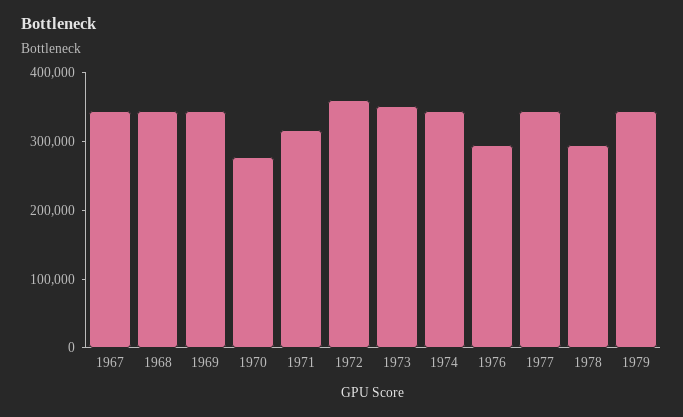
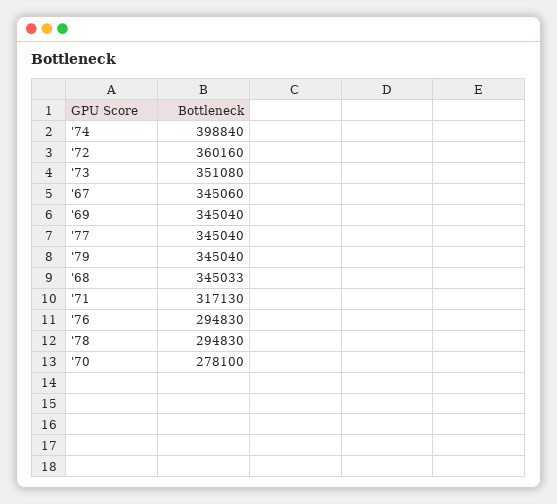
1974: 340000 -> 398840

